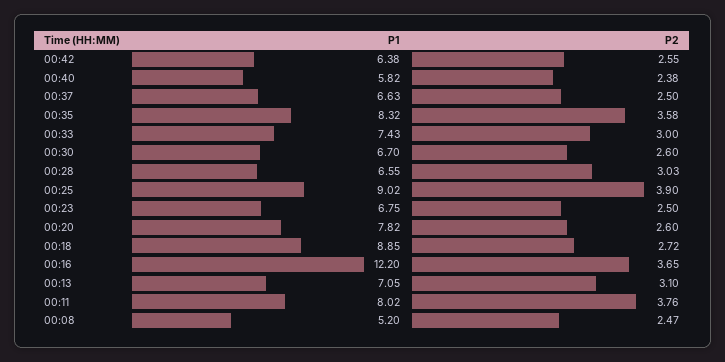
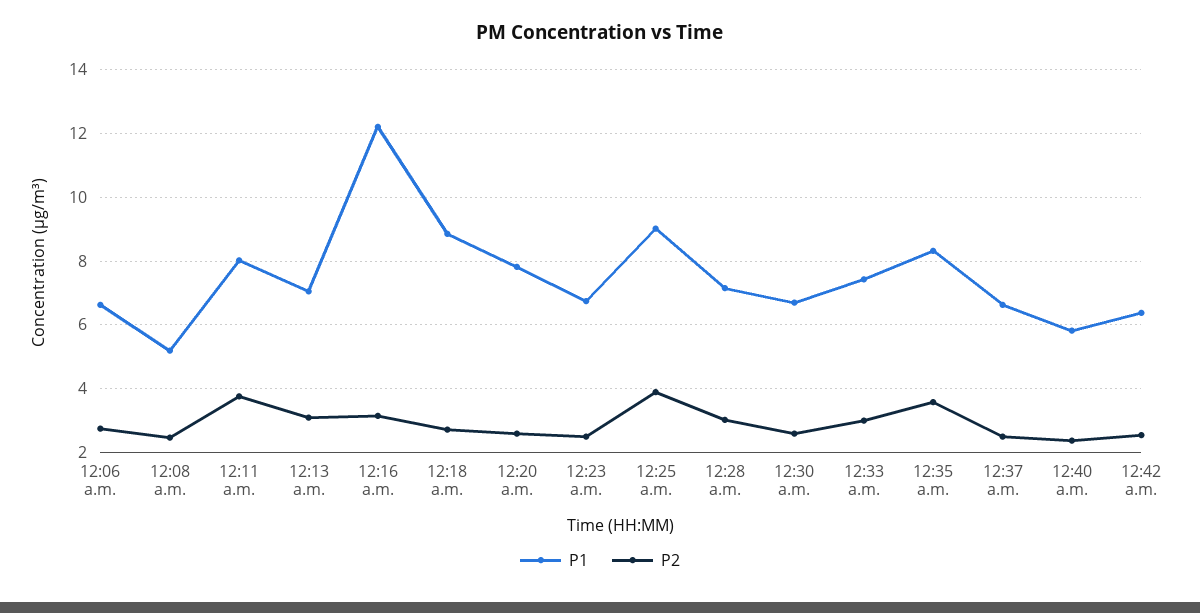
P1, 00:28: 6.55 -> 7.2
P2, 00:16: 3.65 -> 3.2
P1, 12:06 a.m.: none -> 6.6
P2, 12:06 a.m.: none -> 2.8

